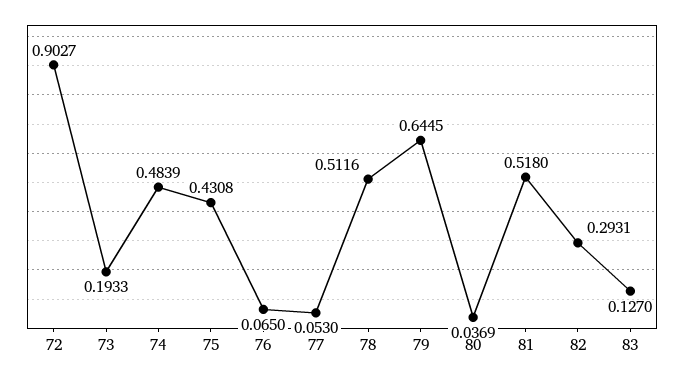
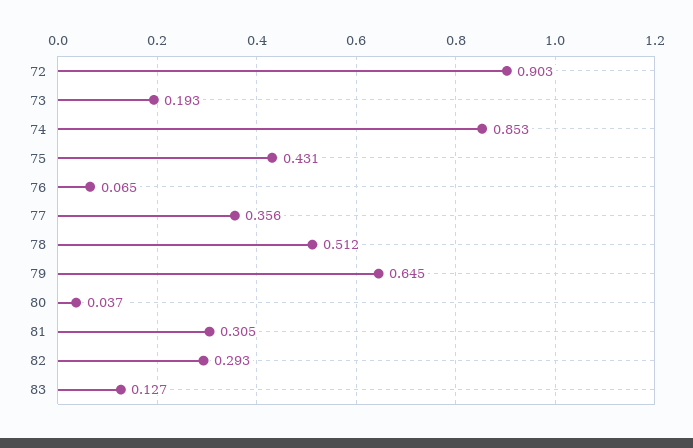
74: 0.4839 -> 0.853
77: 0.053 -> 0.356
81: 0.518 -> 0.305

